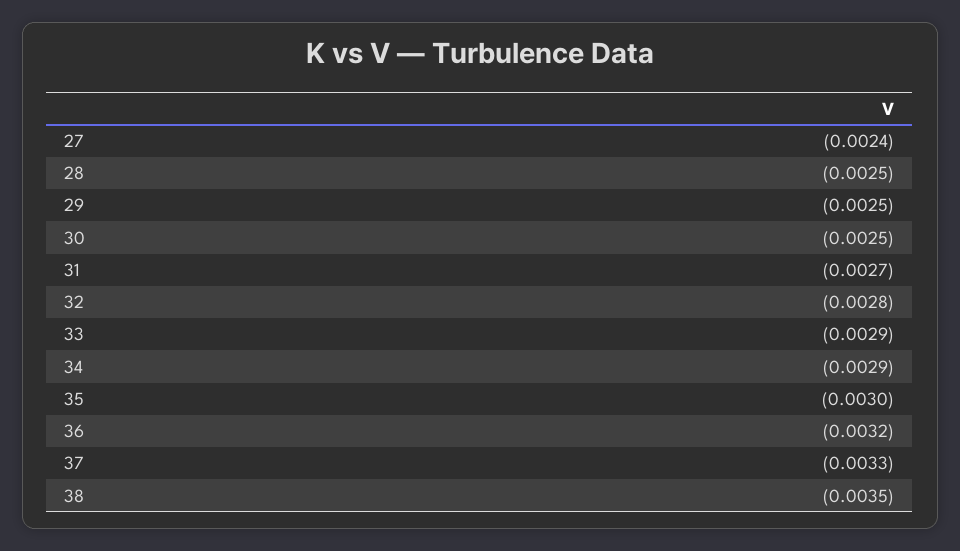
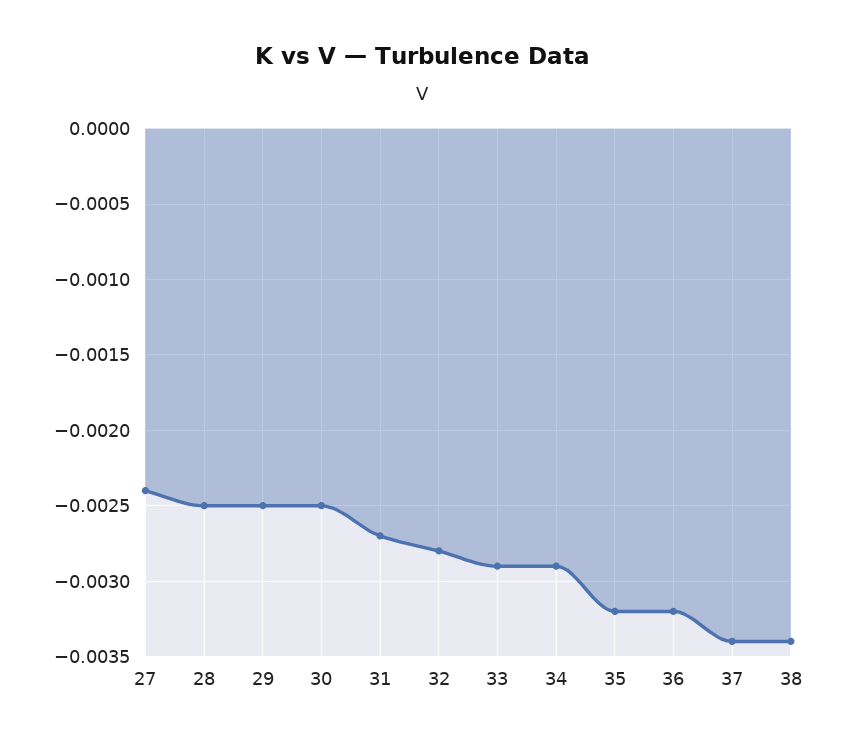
35: -0.003 -> -0.0032
37: -0.0033 -> -0.0034
38: -0.0035 -> -0.0034

